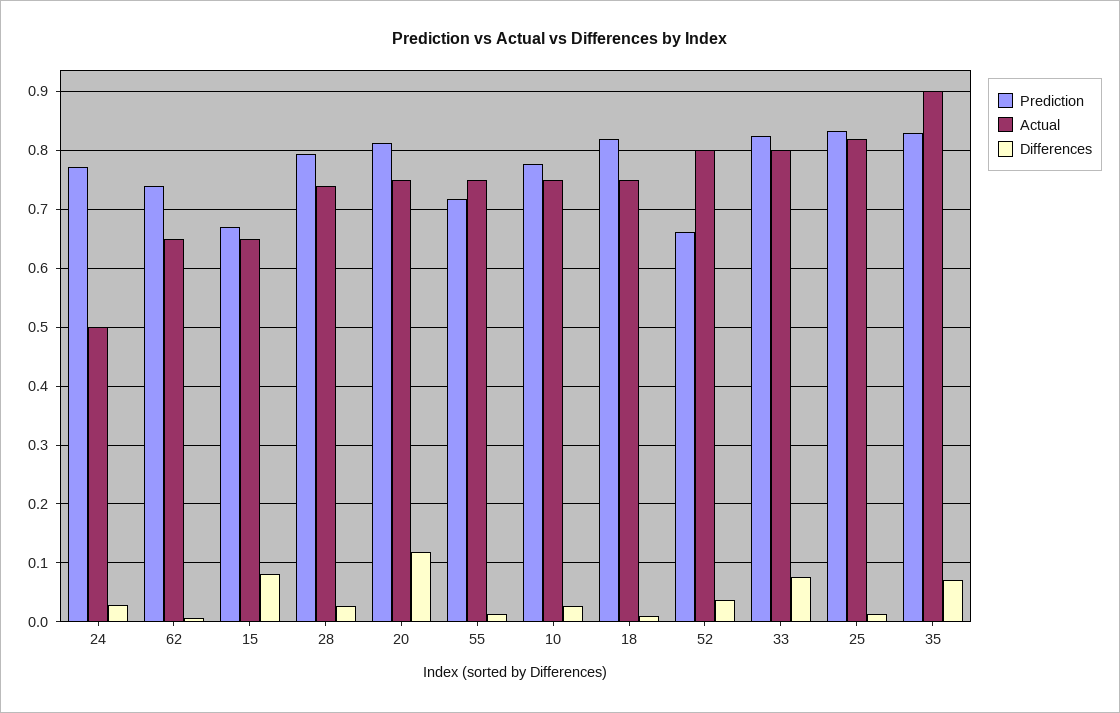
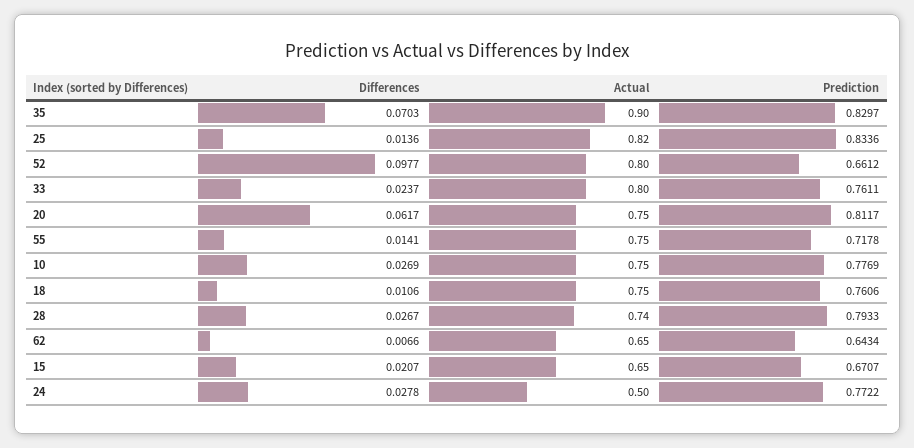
Prediction, 62: 0.74 -> 0.6434
Differences, 15: 0.08 -> 0.0207
Differences, 20: 0.12 -> 0.0617
Prediction, 18: 0.82 -> 0.7606
Differences, 52: 0.04 -> 0.0977
Prediction, 33: 0.82 -> 0.7611
Differences, 33: 0.08 -> 0.0237

